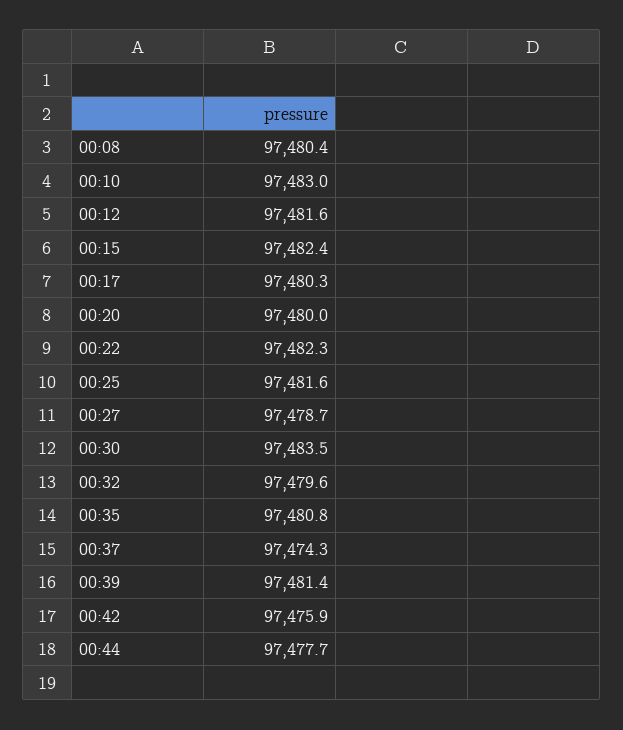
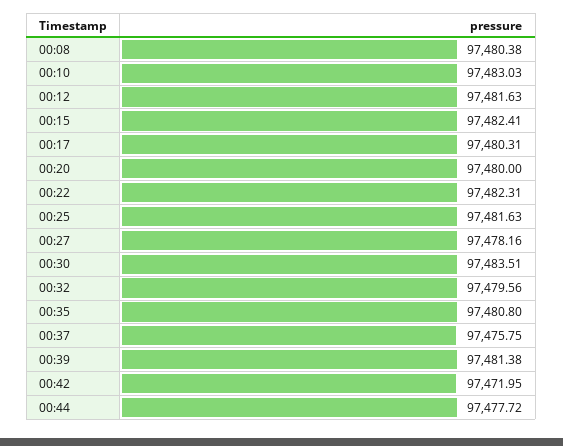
00:27: 97478.7 -> 97478.16
00:37: 97474.3 -> 97475.75
00:42: 97475.9 -> 97471.95

